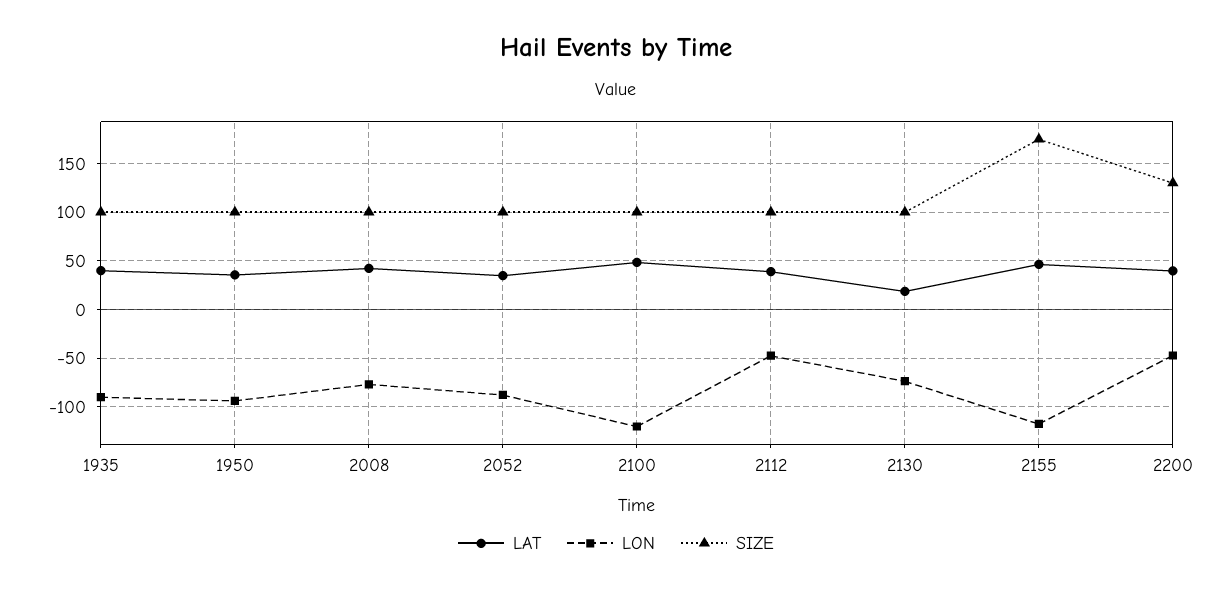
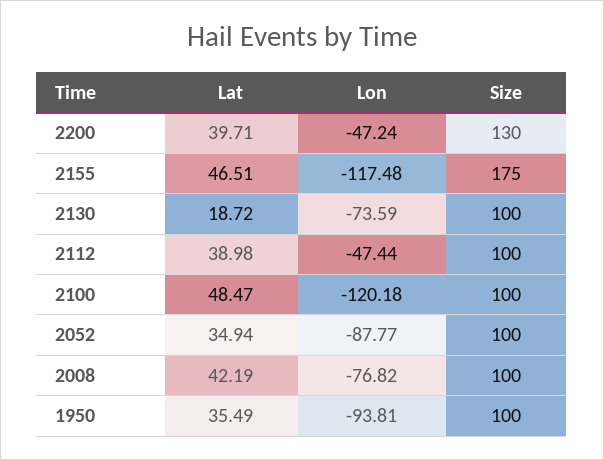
LAT, 1935: 40 -> none
LON, 1935: -90 -> none
SIZE, 1935: 100 -> none

